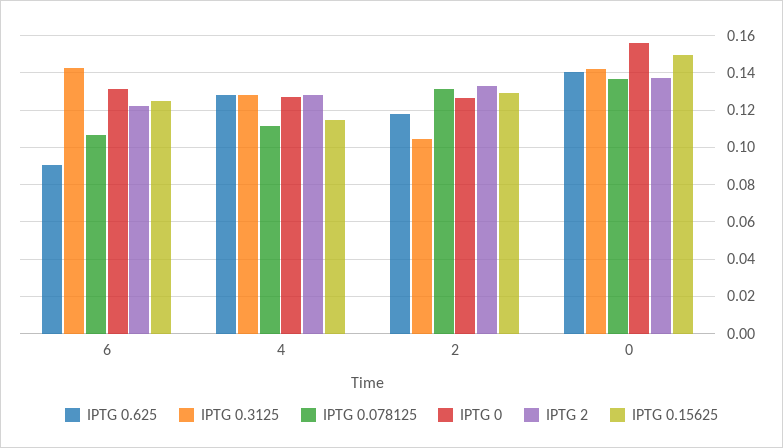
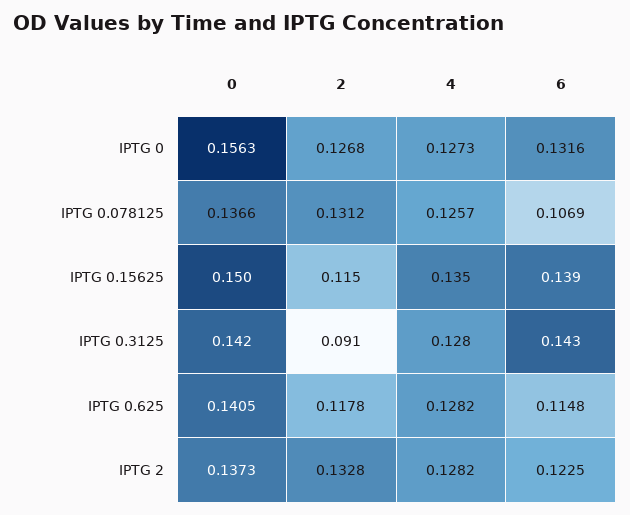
IPTG 0.625, 6: 0.09 -> 0.1148
IPTG 0.15625, 6: 0.125 -> 0.139
IPTG 0.078125, 4: 0.11 -> 0.1257
IPTG 0.15625, 4: 0.115 -> 0.135
IPTG 0.3125, 2: 0.105 -> 0.091
IPTG 0.15625, 2: 0.13 -> 0.115

